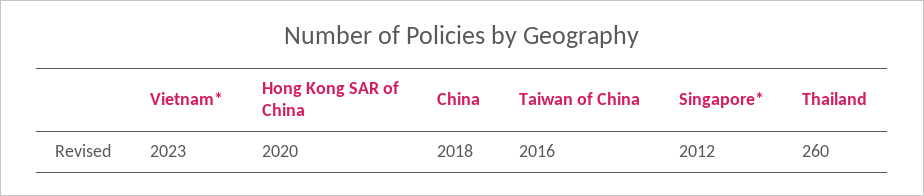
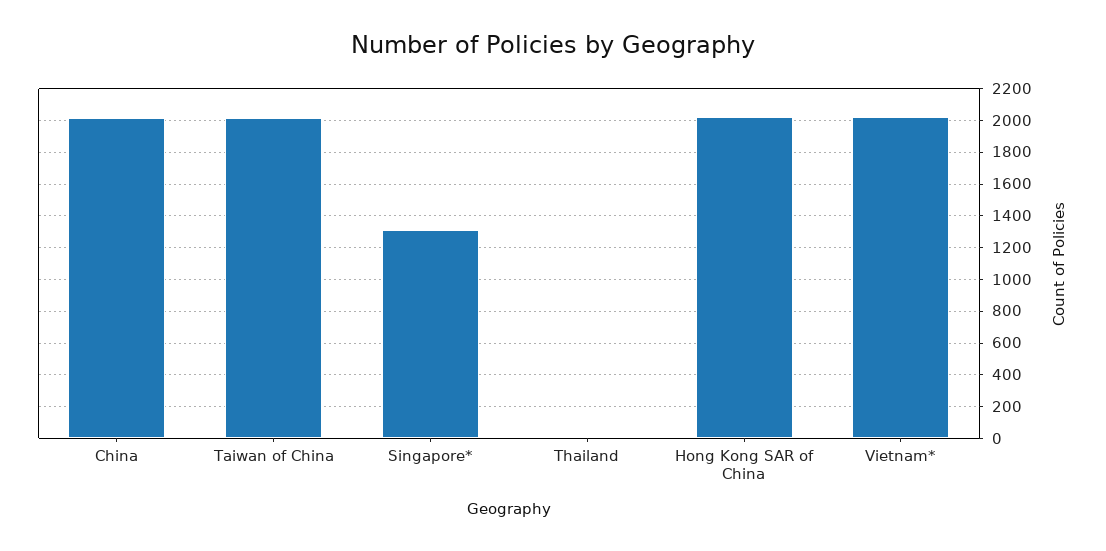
Singapore*: 2012 -> 1300
Thailand: 260 -> 0

